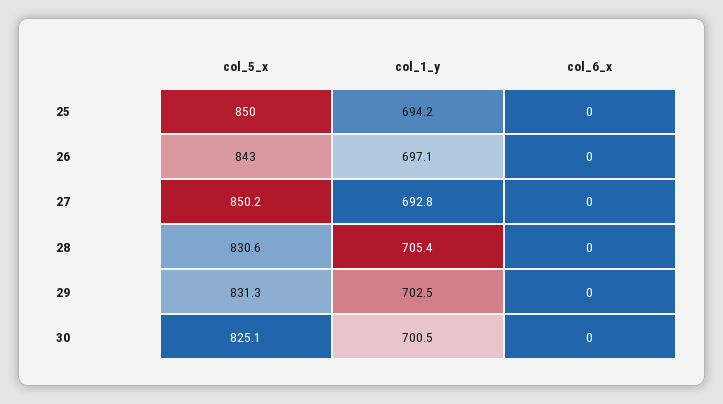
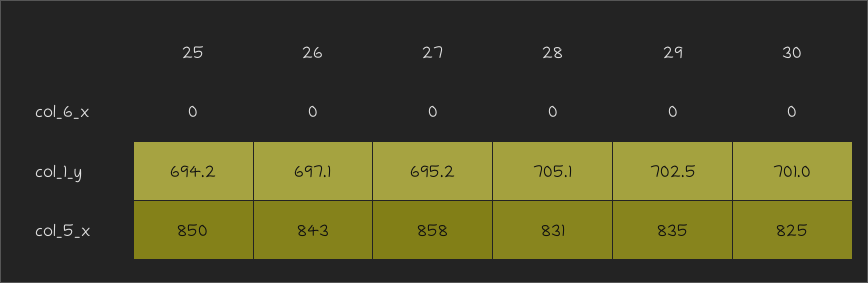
col_5_x, 27: 850.2 -> 858
col_1_y, 27: 692.8 -> 695.2
col_1_y, 28: 705.4 -> 705.1
col_5_x, 29: 831.3 -> 835
col_1_y, 30: 700.5 -> 701

